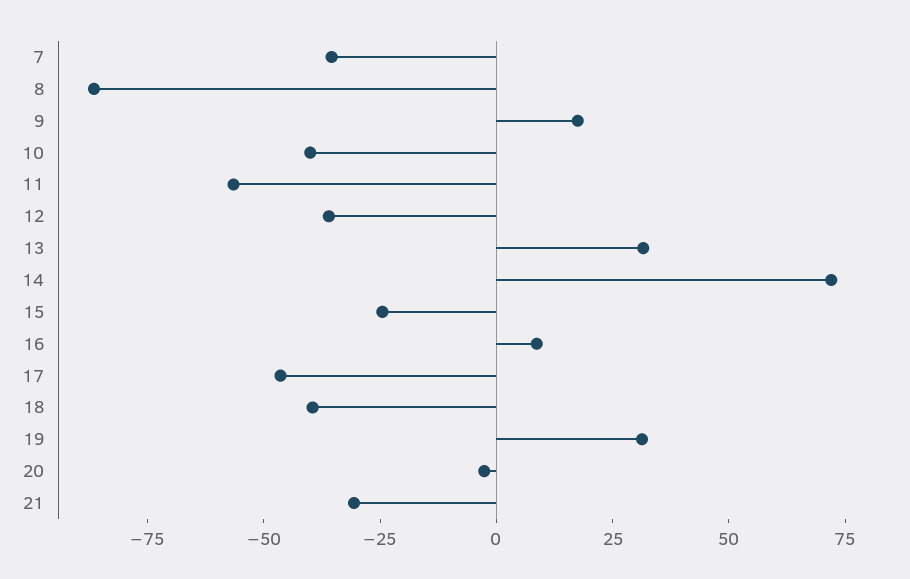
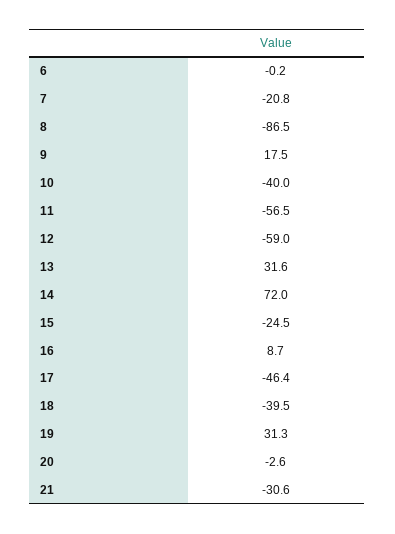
7: -35 -> -20.8
12: -35 -> -59
6: none -> -0.2

